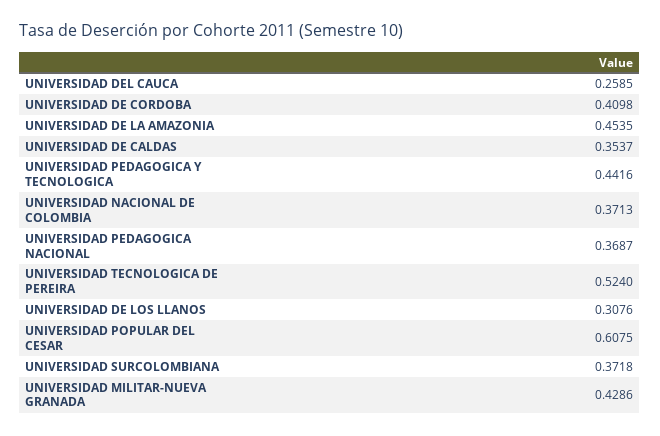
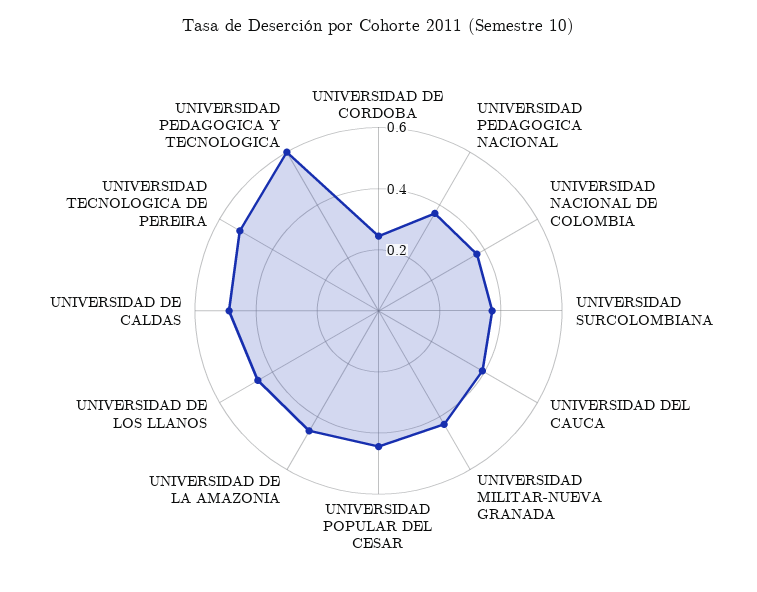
UNIVERSIDAD DEL CAUCA: 0.2585 -> 0.4
UNIVERSIDAD DE CORDOBA: 0.4098 -> 0.25
UNIVERSIDAD DE CALDAS: 0.3537 -> 0.5
UNIVERSIDAD PEDAGOGICA Y TECNOLOGICA: 0.4416 -> 0.6
UNIVERSIDAD DE LOS LLANOS: 0.3076 -> 0.45
UNIVERSIDAD POPULAR DEL CESAR: 0.6075 -> 0.45

